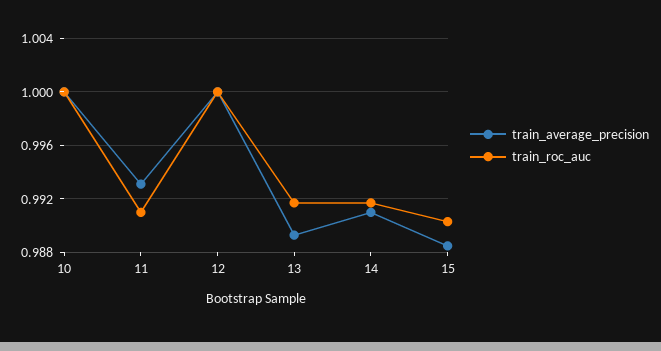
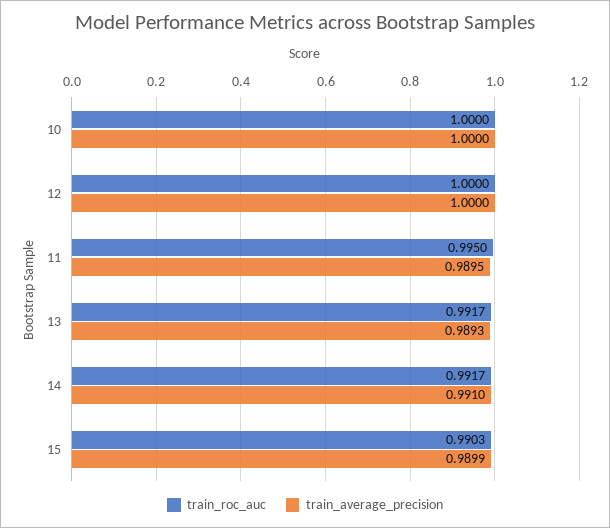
train_average_precision, 11: 0.993 -> 0.9895
train_roc_auc, 11: 0.991 -> 0.995
train_average_precision, 15: 0.9885 -> 0.9899

